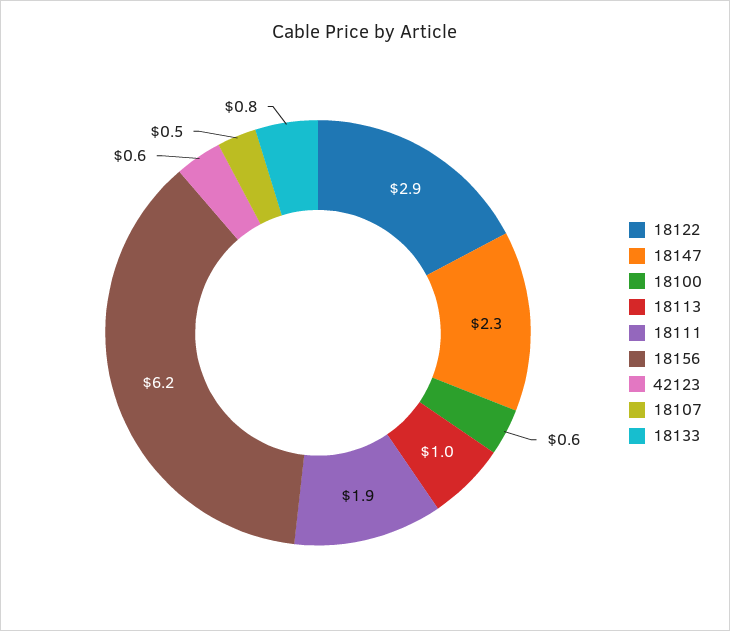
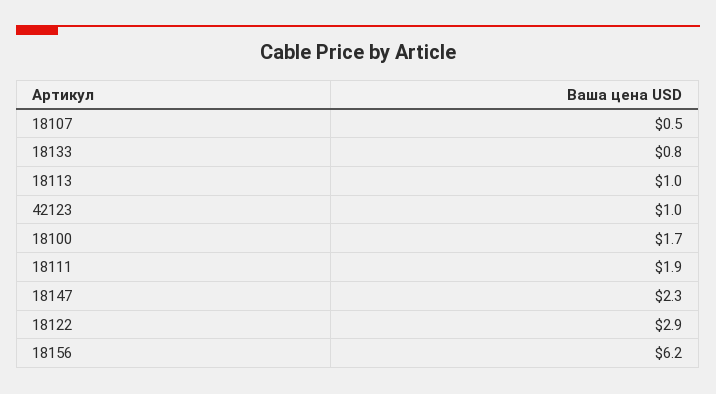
18100: 0.6 -> 1.7
42123: 0.6 -> 1

